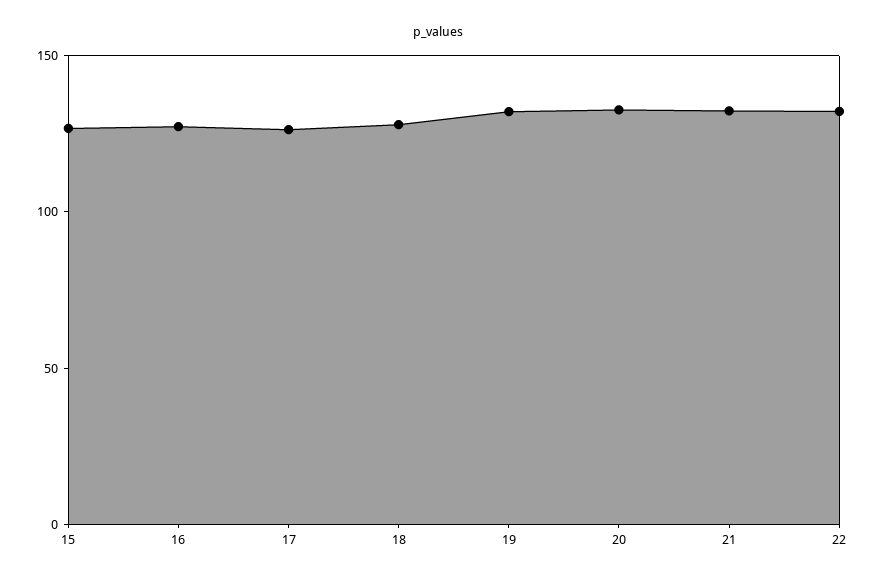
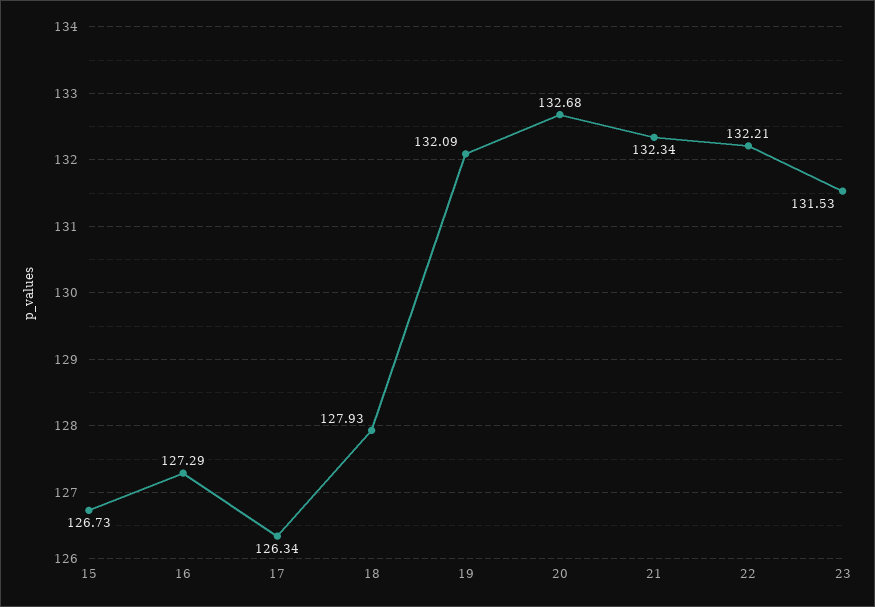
23: none -> 131.53

